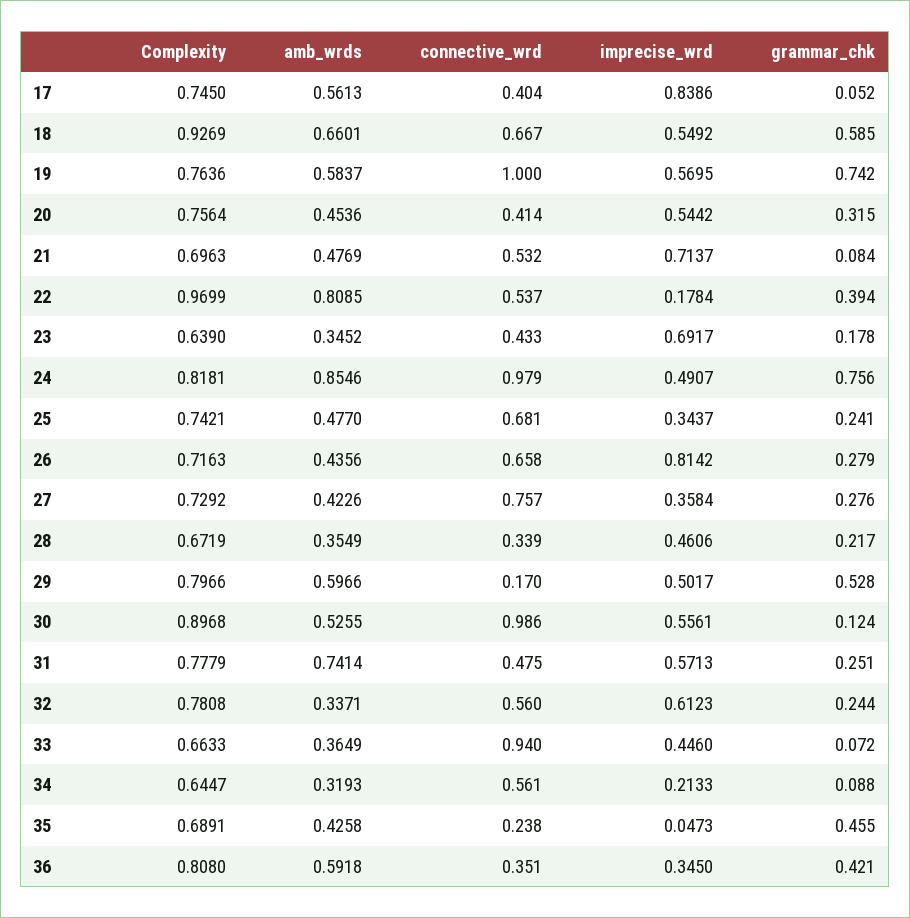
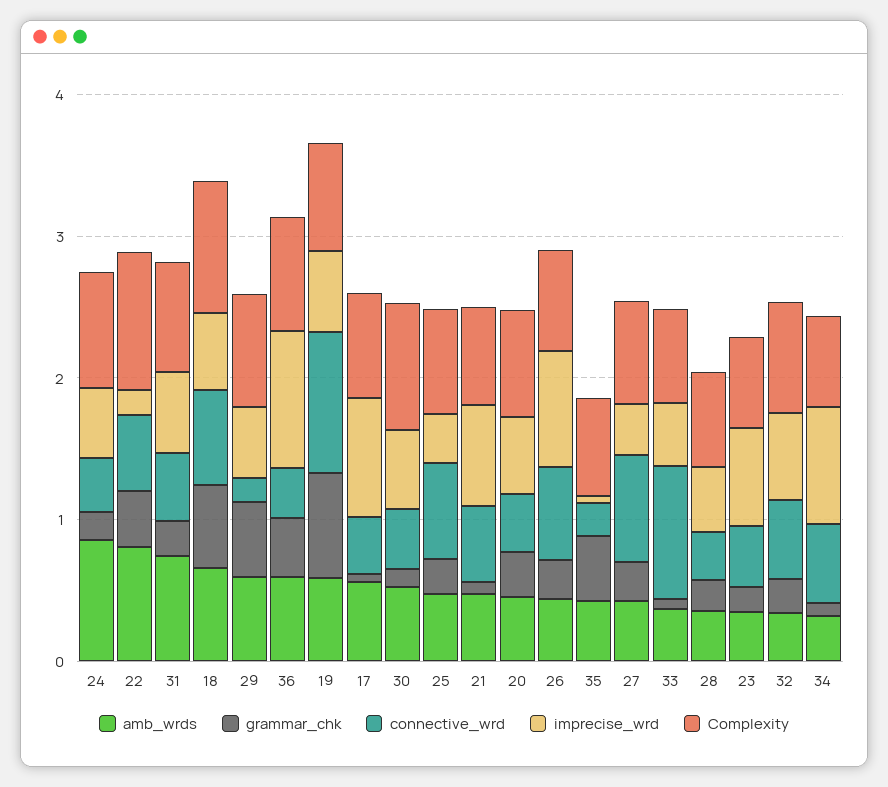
connective_wrd, 24: 0.979 -> 0.4
grammar_chk, 24: 0.756 -> 0.2
connective_wrd, 30: 0.986 -> 0.4
imprecise_wrd, 34: 0.2133 -> 0.8
imprecise_wrd, 36: 0.345 -> 1

